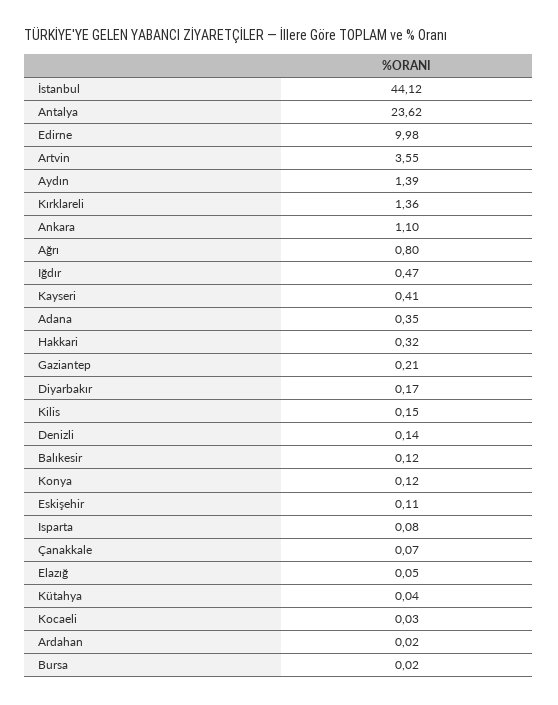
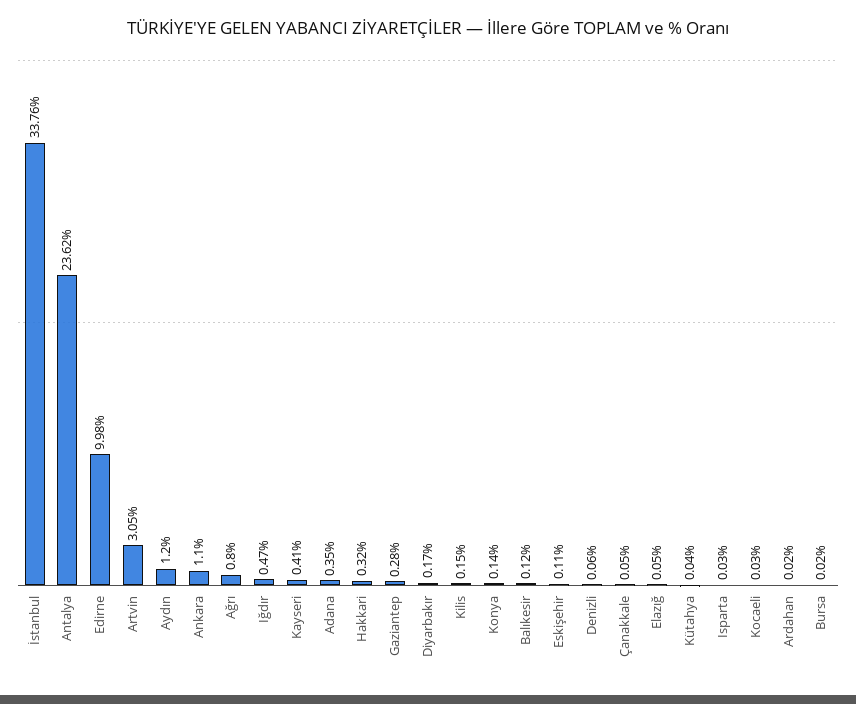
İstanbul: 44.12 -> 33.76
Artvin: 3.55 -> 3.05
Aydın: 1.39 -> 1.2
Kırklareli: 1.36 -> none
Gaziantep: 0.21 -> 0.28
Denizli: 0.14 -> 0.06
Konya: 0.12 -> 0.14
Isparta: 0.08 -> 0.03
Çanakkale: 0.07 -> 0.05

